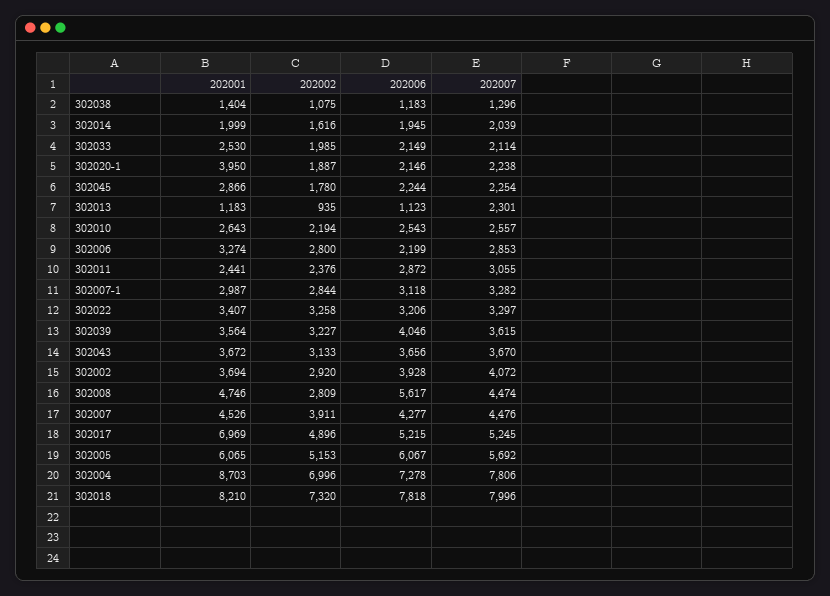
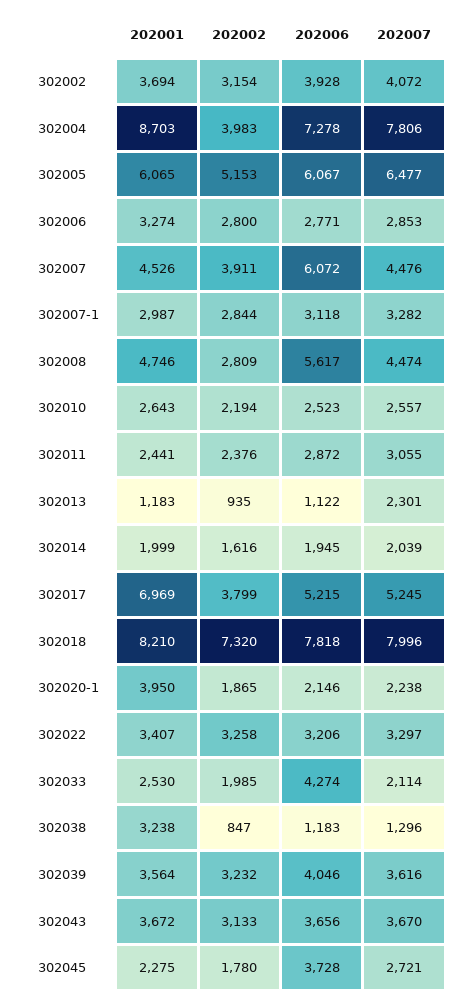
202001, 302038: 1404 -> 3238
202002, 302038: 1075 -> 847
202006, 302033: 2149 -> 4274
202002, 302020-1: 1887 -> 1865
202001, 302045: 2866 -> 2275
202006, 302045: 2244 -> 3728
202007, 302045: 2254 -> 2721
202006, 302013: 1123 -> 1122
202006, 302010: 2543 -> 2523
202006, 302006: 2199 -> 2771
202002, 302039: 3227 -> 3232
202007, 302039: 3615 -> 3616
202002, 302002: 2920 -> 3154
202006, 302007: 4277 -> 6072
202002, 302017: 4896 -> 3799
202007, 302005: 5692 -> 6477
202002, 302004: 6996 -> 3983

